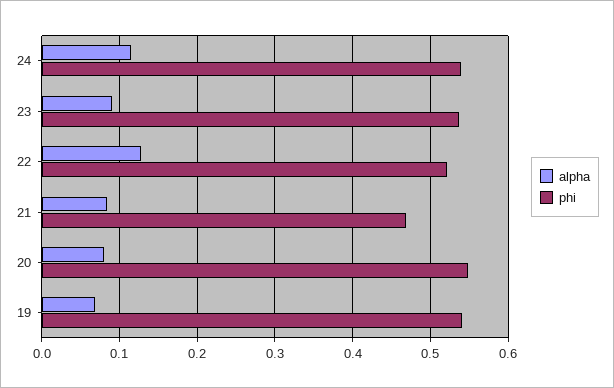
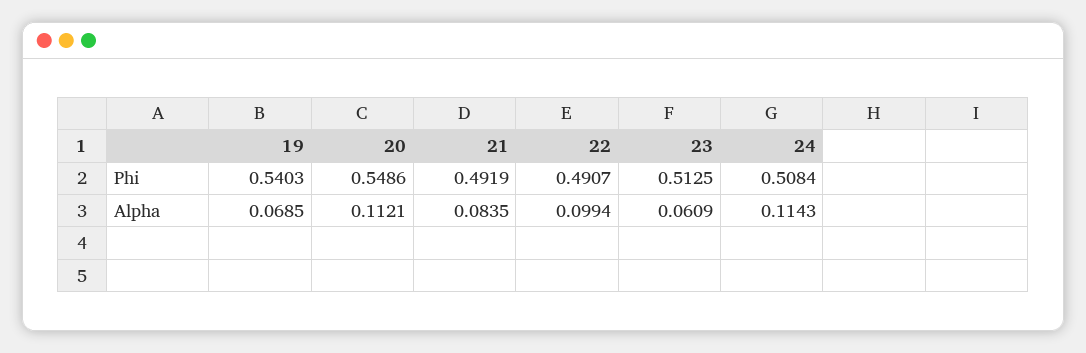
phi, 24: 0.54 -> 0.5084
alpha, 23: 0.09 -> 0.0609
phi, 23: 0.54 -> 0.5125
alpha, 22: 0.13 -> 0.0994
phi, 22: 0.52 -> 0.4907
phi, 21: 0.47 -> 0.4919
alpha, 20: 0.08 -> 0.1121

